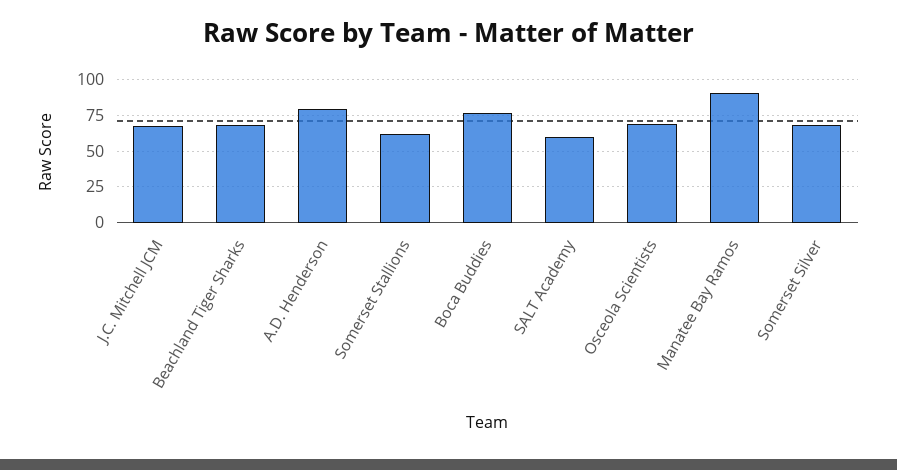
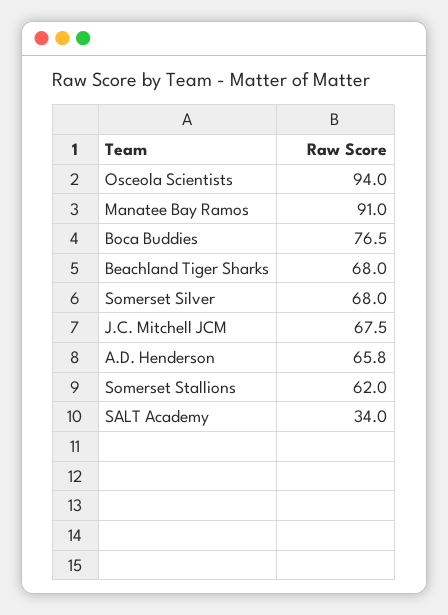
A.D. Henderson: 80 -> 65.8
SALT Academy: 60 -> 34
Osceola Scientists: 70 -> 94

